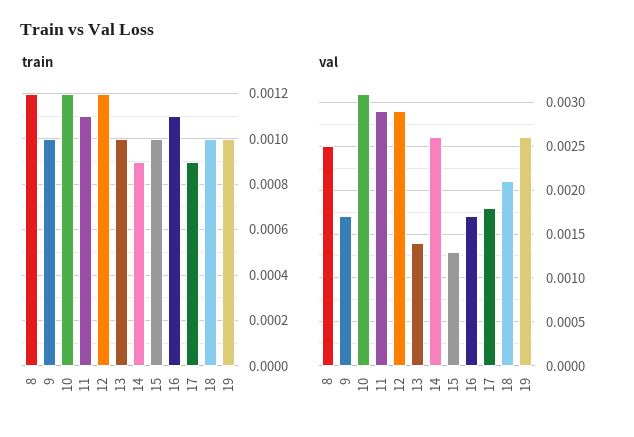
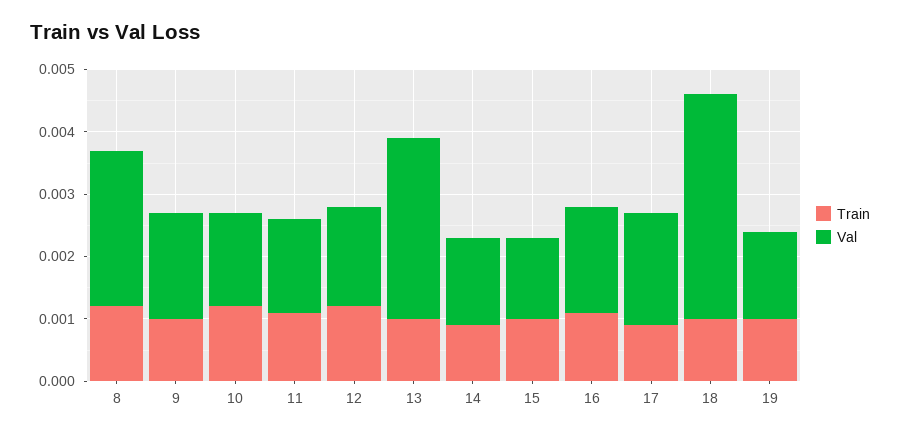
val, 10: 0.0031 -> 0.0015
val, 11: 0.0029 -> 0.0015
val, 12: 0.0029 -> 0.0015
val, 13: 0.0014 -> 0.003
val, 14: 0.0026 -> 0.0015
val, 18: 0.0021 -> 0.0035
val, 19: 0.0026 -> 0.0015

